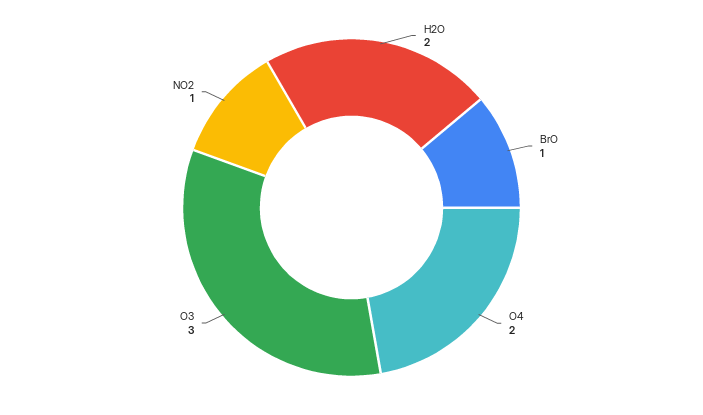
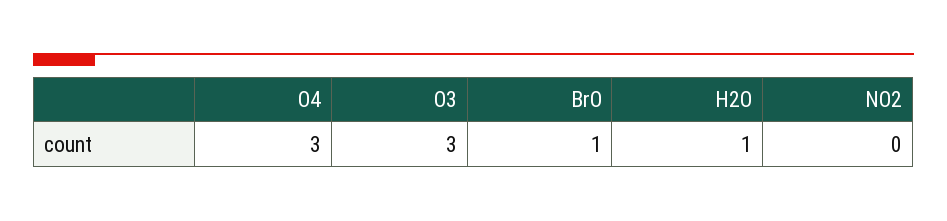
H2O: 2 -> 1
O4: 2 -> 3
NO2: 1 -> 0

